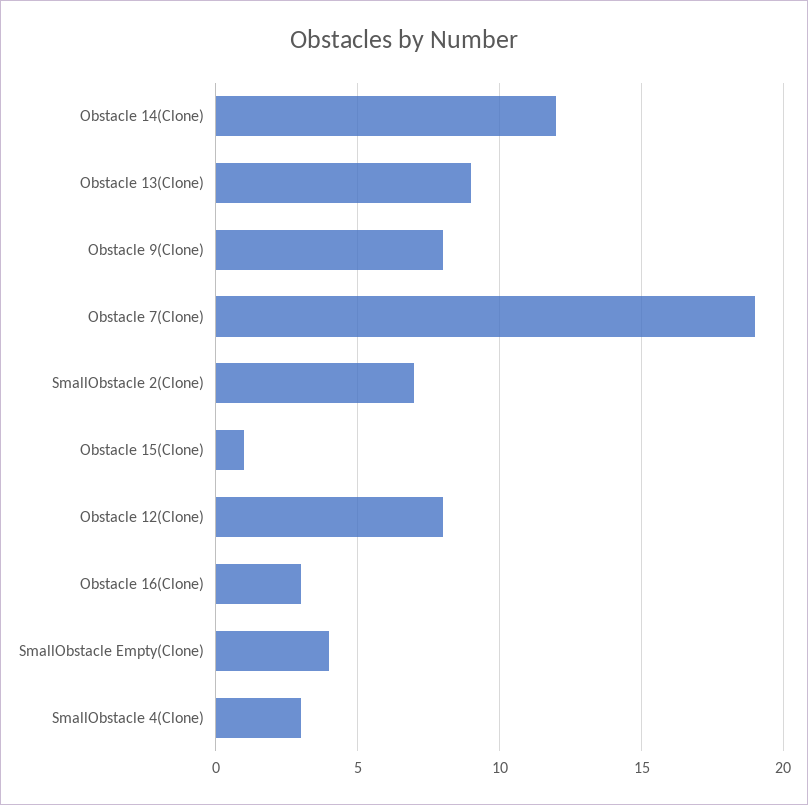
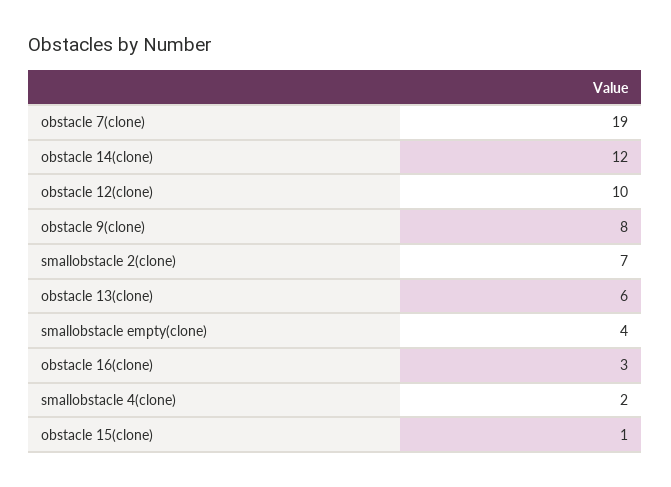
Obstacle 13(Clone): 9 -> 6
Obstacle 12(Clone): 8 -> 10
SmallObstacle 4(Clone): 3 -> 2

